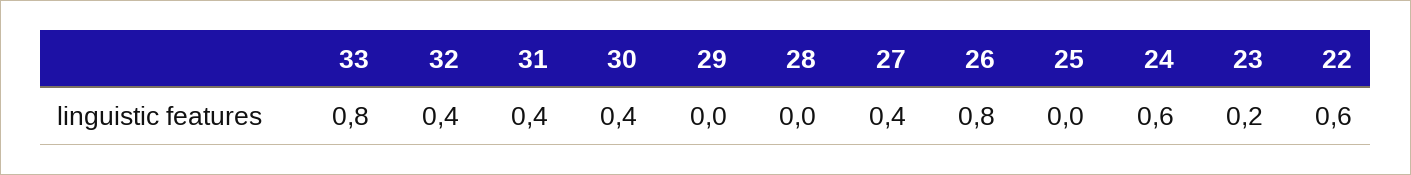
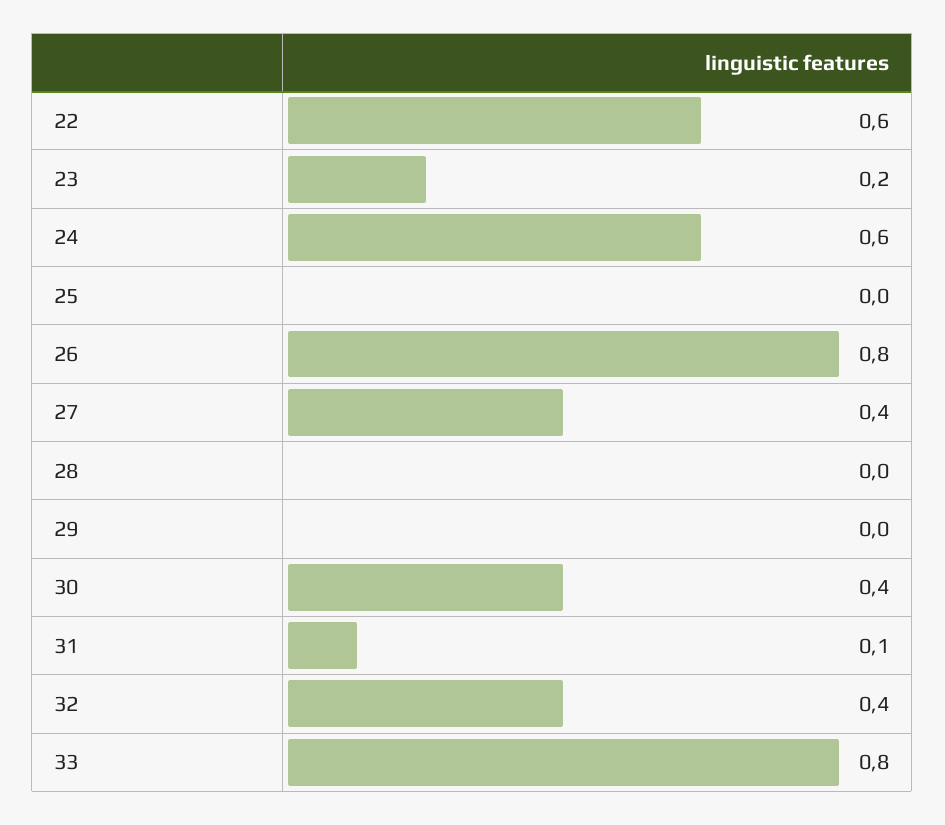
31: 0.4 -> 0.1

